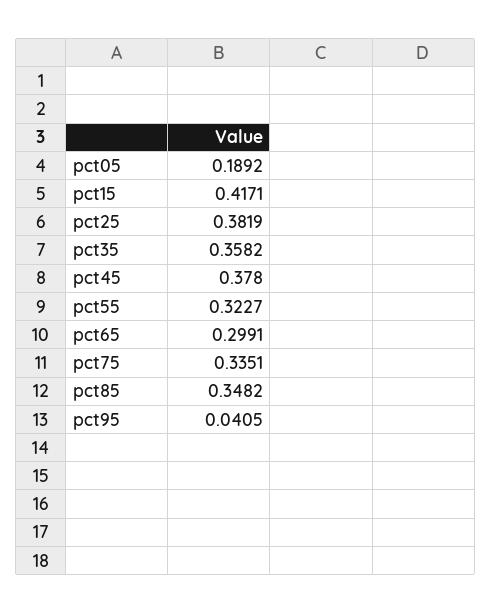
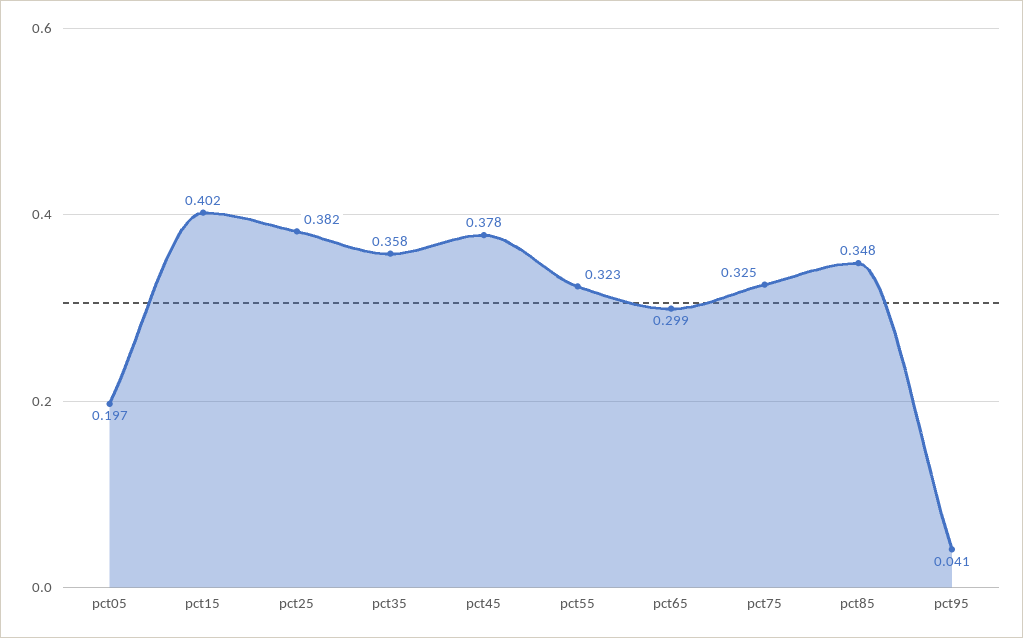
pct05: 0.1892 -> 0.197
pct15: 0.4171 -> 0.402
pct75: 0.3351 -> 0.325

